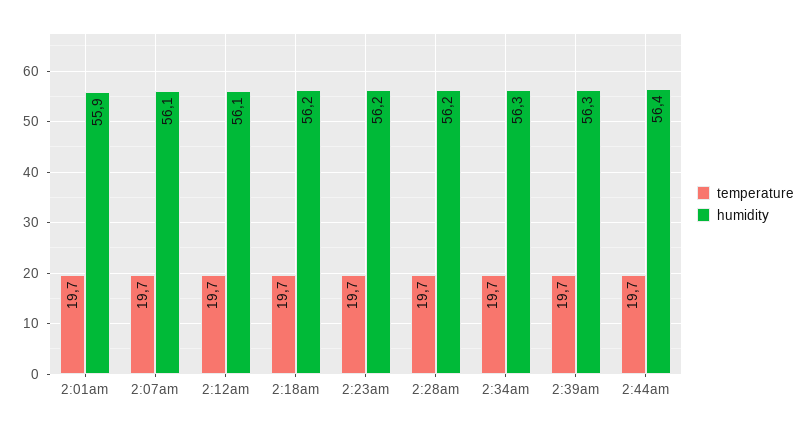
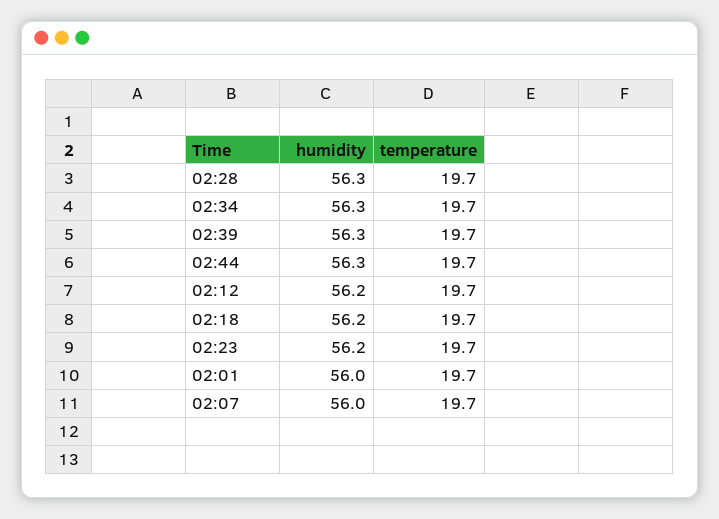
humidity, 2:01am: 55.9 -> 56
humidity, 2:07am: 56.1 -> 56
humidity, 2:12am: 56.1 -> 56.2
humidity, 2:28am: 56.2 -> 56.3
humidity, 2:44am: 56.4 -> 56.3

